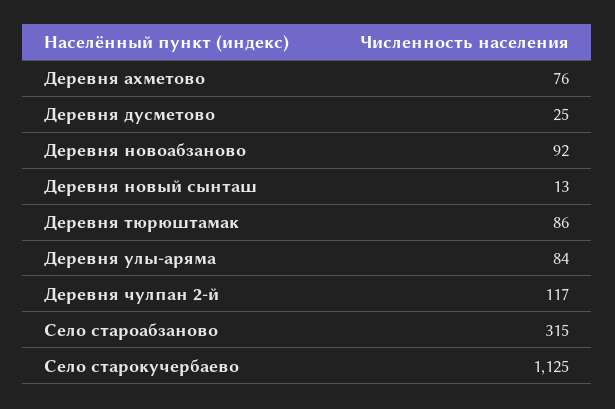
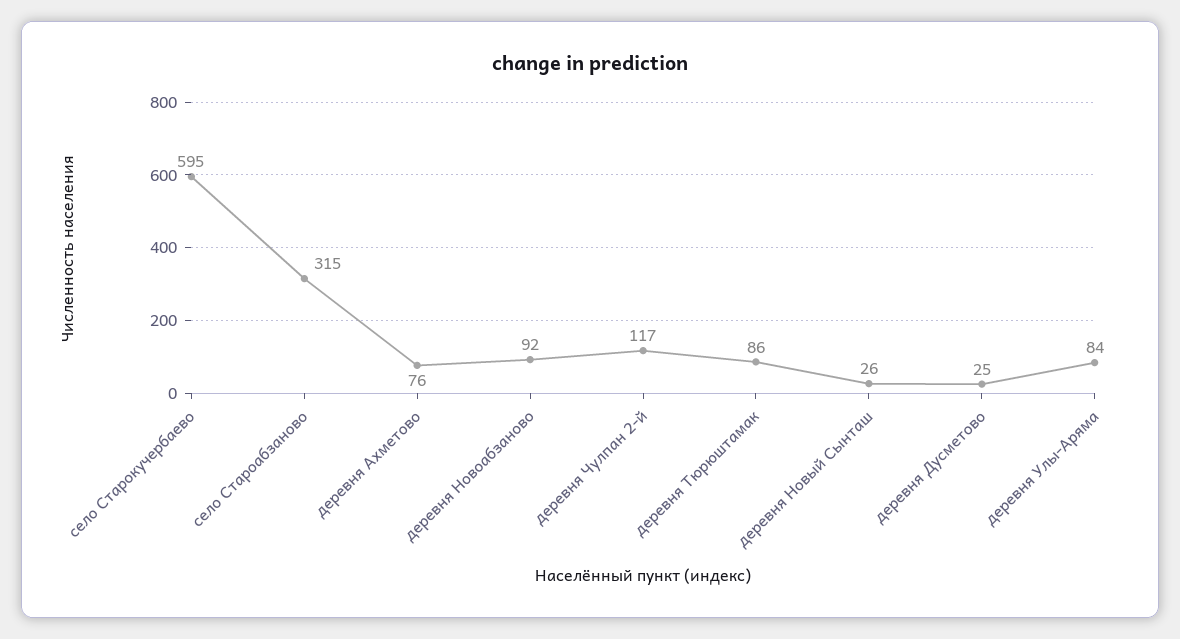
Деревня новый сынташ: 13 -> 26
Село старокучербаево: 1125 -> 595

